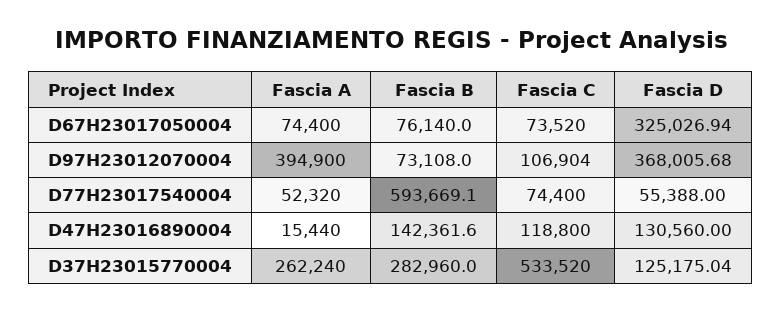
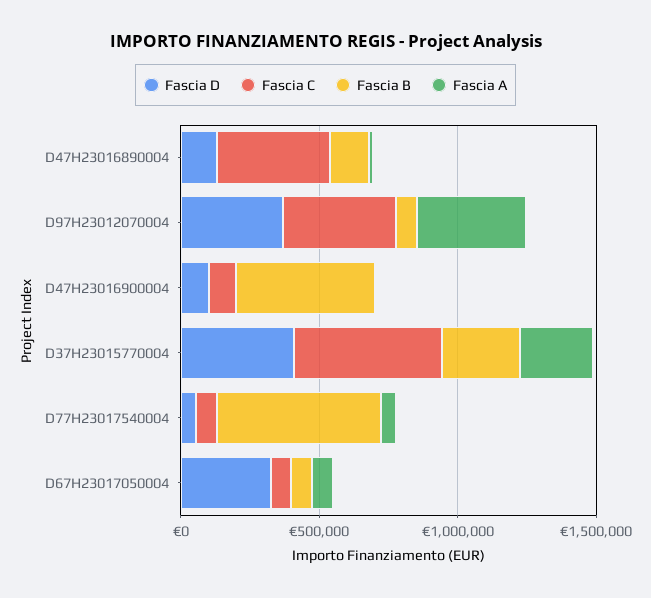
Fascia C, D97H23012070004: 106904 -> 400000
Fascia C, D47H23016890004: 118800 -> 400000
Fascia D, D37H23015770004: 125175.04 -> 400000
Fascia D, D47H23016900004: none -> 100000
Fascia C, D47H23016900004: none -> 100000
Fascia B, D47H23016900004: none -> 500000
Fascia A, D47H23016900004: none -> 0

